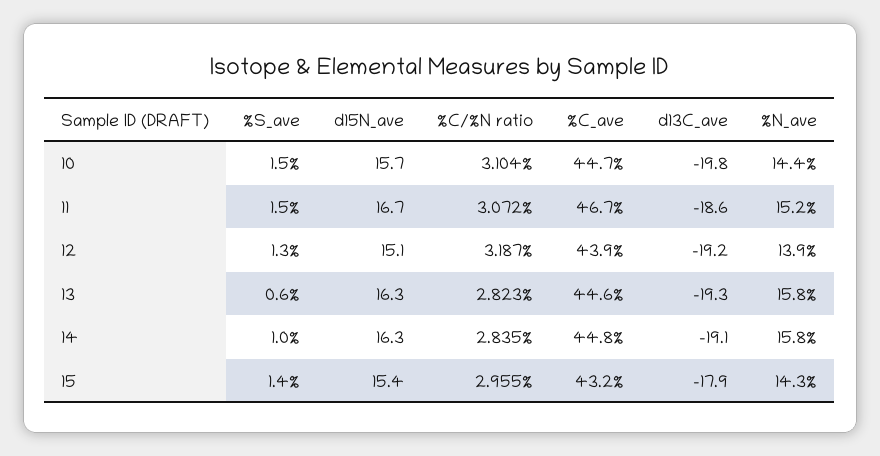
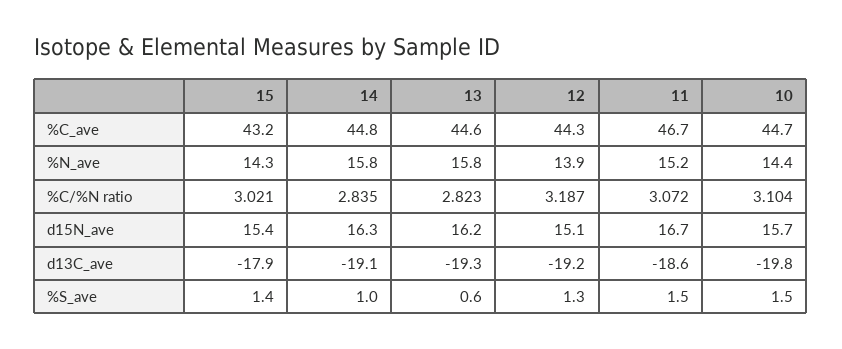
%C_ave, 12: 43.9 -> 44.3
d15N_ave, 13: 16.3 -> 16.2
%C/%N ratio, 15: 2.955 -> 3.021

